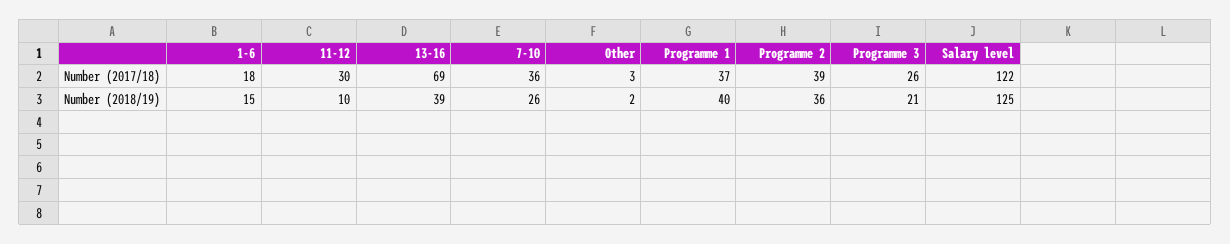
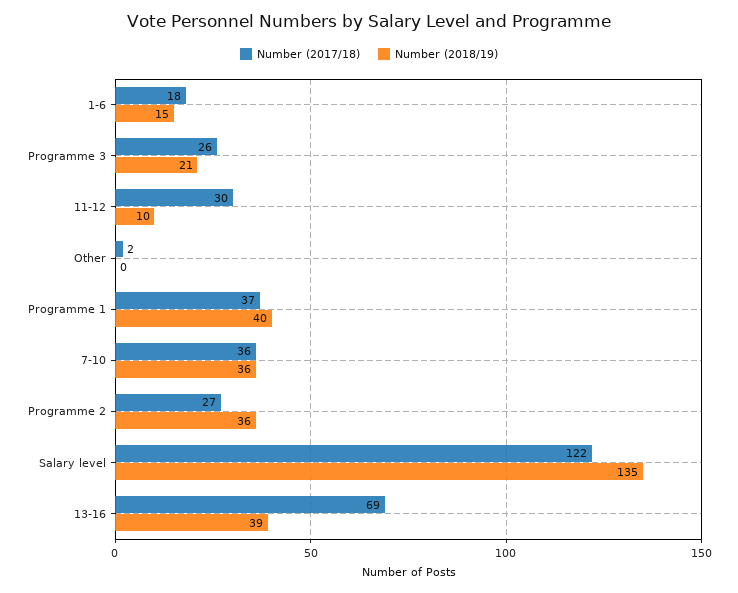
Number (2017/18), Other: 3 -> 2
Number (2017/18), Programme 2: 39 -> 27
Number (2018/19), 7-10: 26 -> 36
Number (2018/19), Other: 2 -> 0
Number (2018/19), Salary level: 125 -> 135

